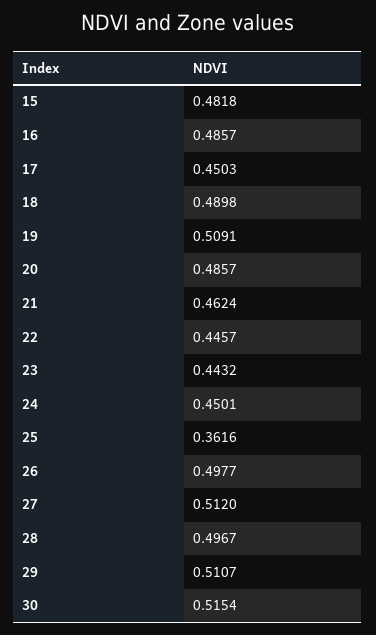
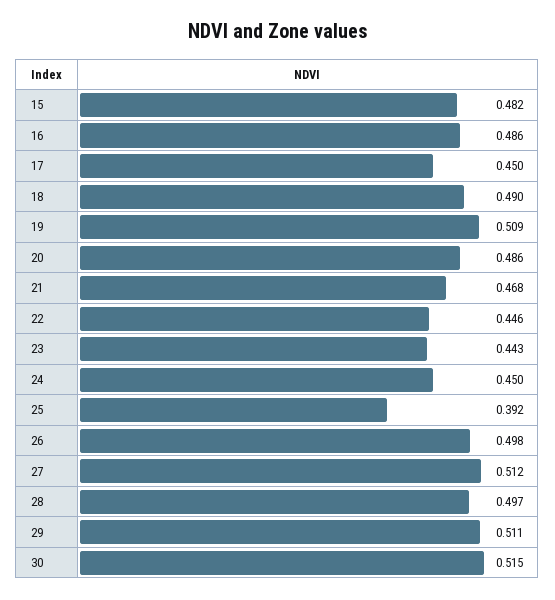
21: 0.4624 -> 0.468
25: 0.3616 -> 0.392

